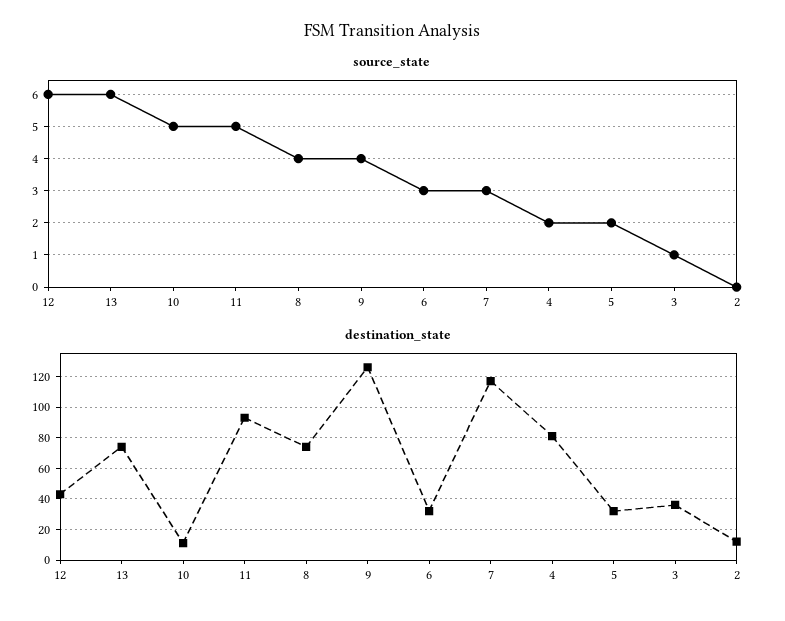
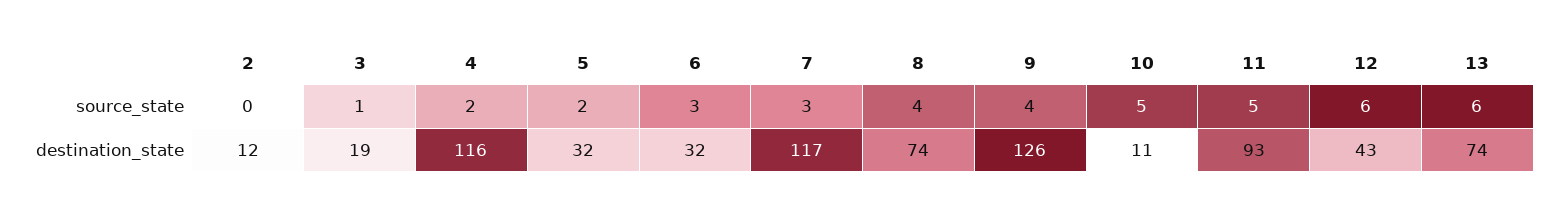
destination_state, 4: 80 -> 116
destination_state, 3: 35 -> 19

